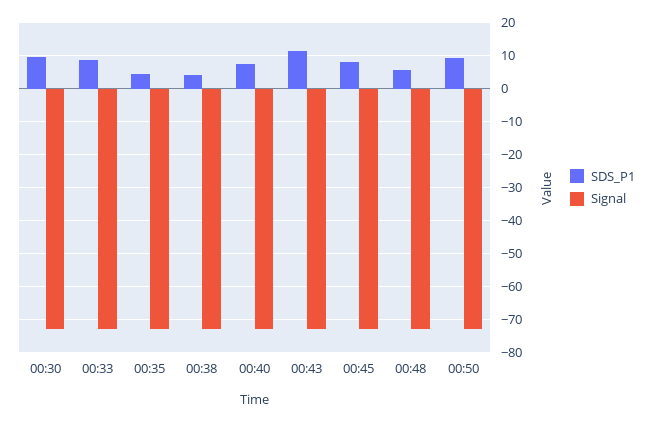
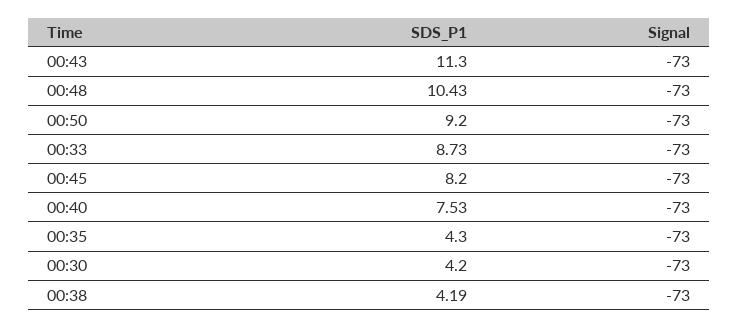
SDS_P1, 00:30: 10 -> 4.2
SDS_P1, 00:48: 6 -> 10.43

